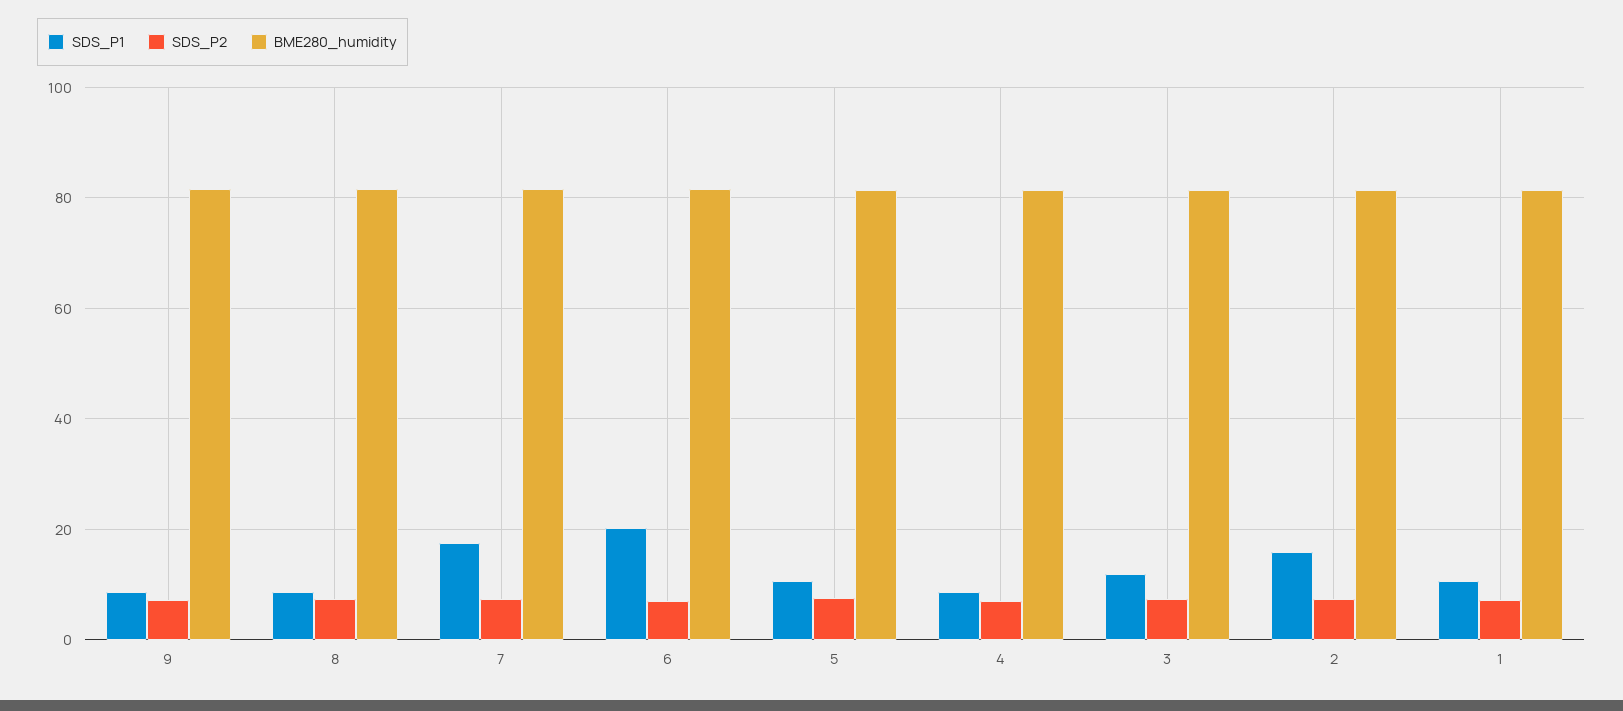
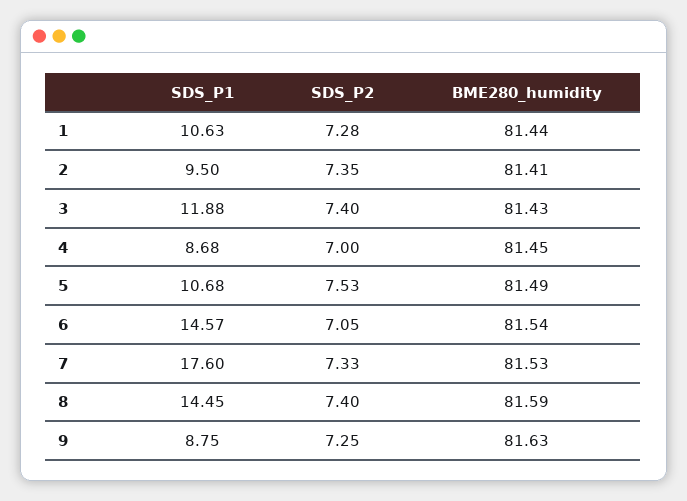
SDS_P1, 8: 8 -> 14.45
SDS_P1, 6: 20 -> 14.57
SDS_P1, 2: 16 -> 9.5

